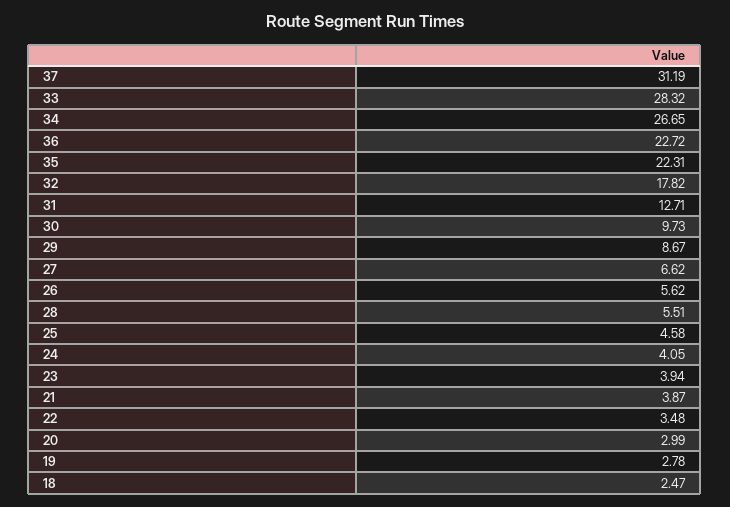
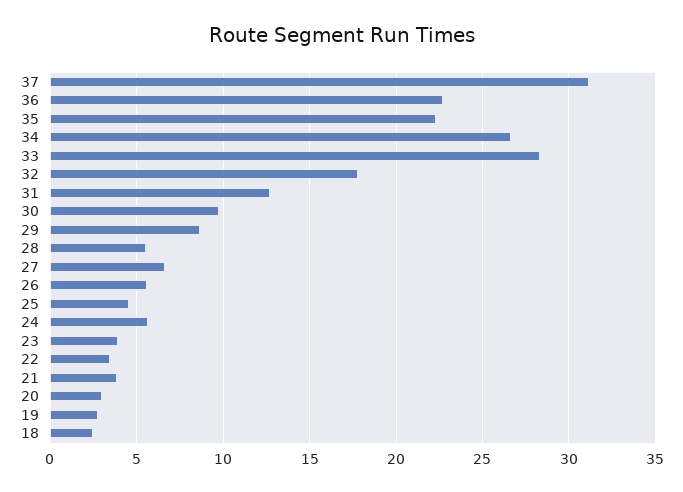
24: 4.05 -> 5.5

